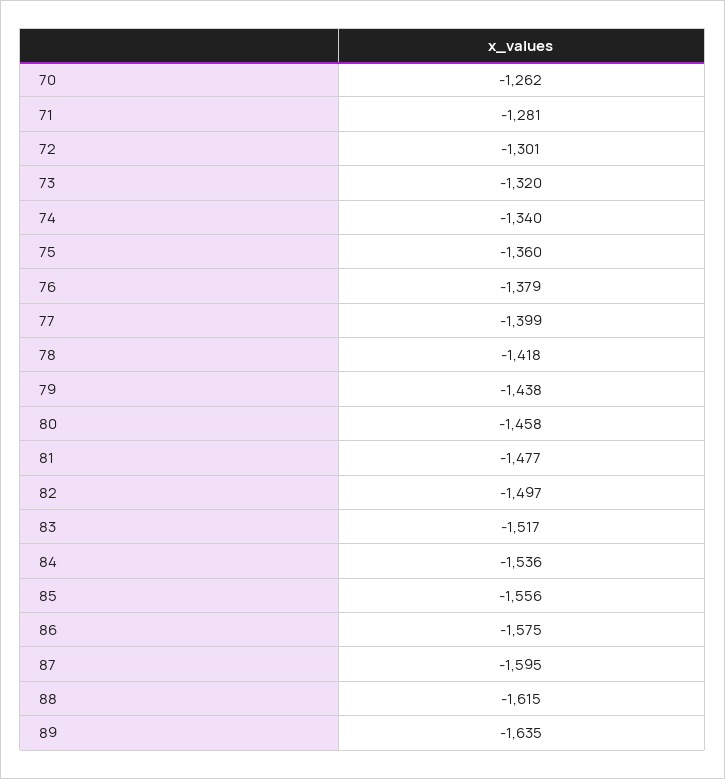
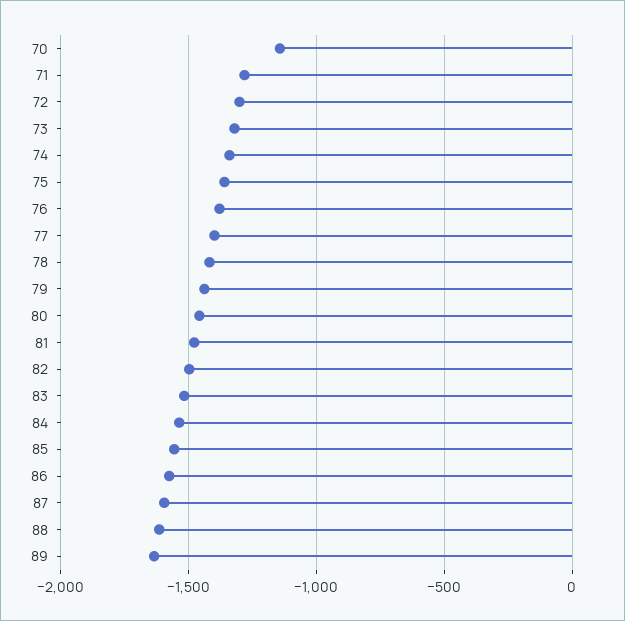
70: -1262 -> -1150

